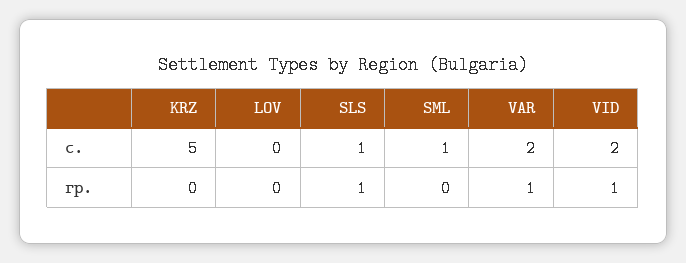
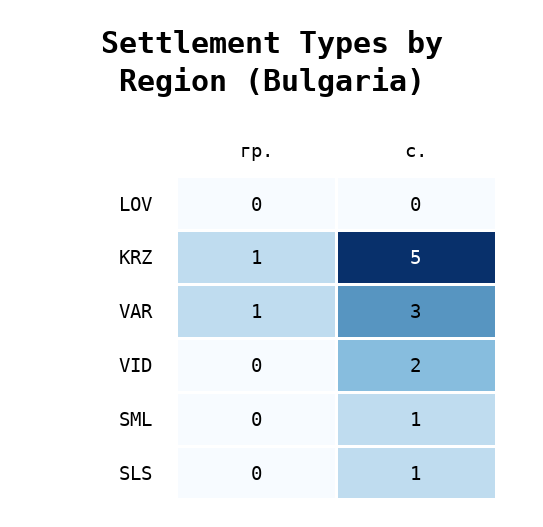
VAR, с.: 2 -> 3
KRZ, гр.: 0 -> 1
SLS, гр.: 1 -> 0
VID, гр.: 1 -> 0

